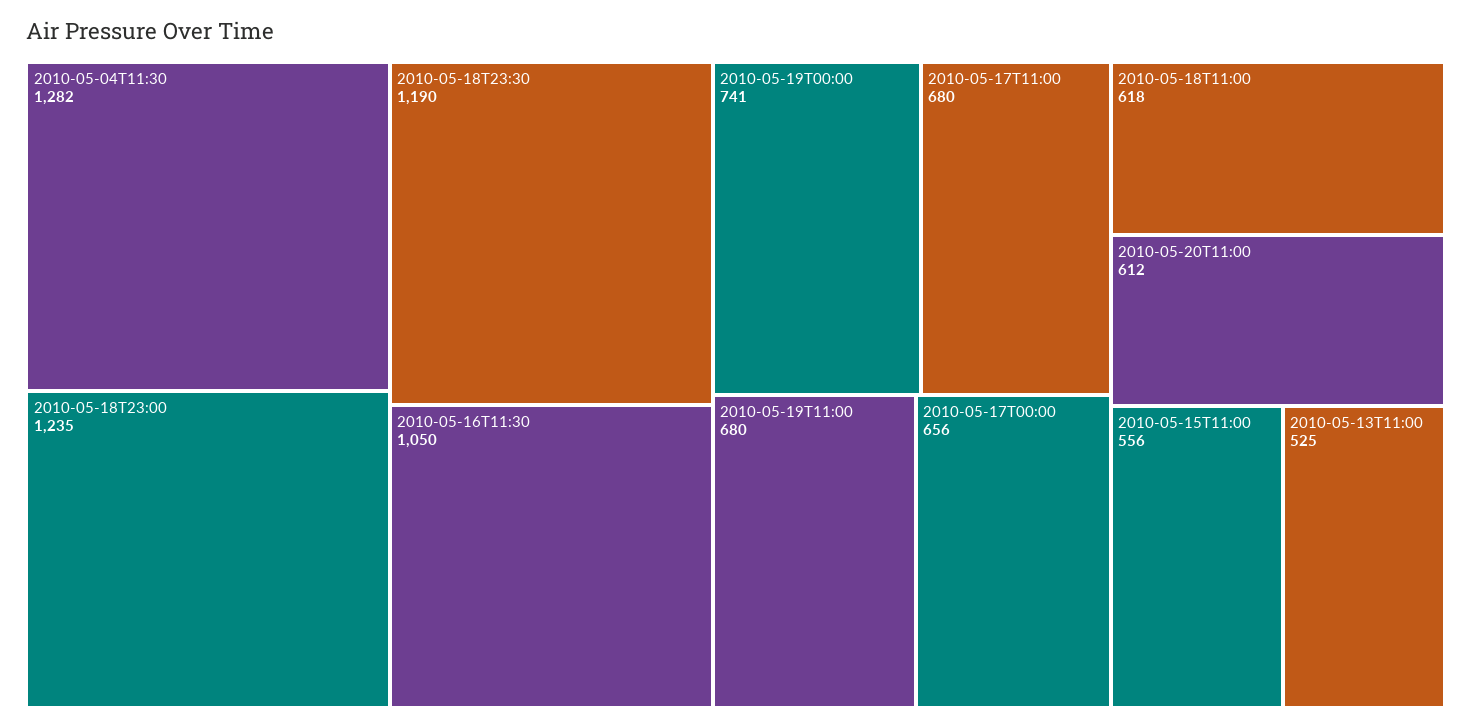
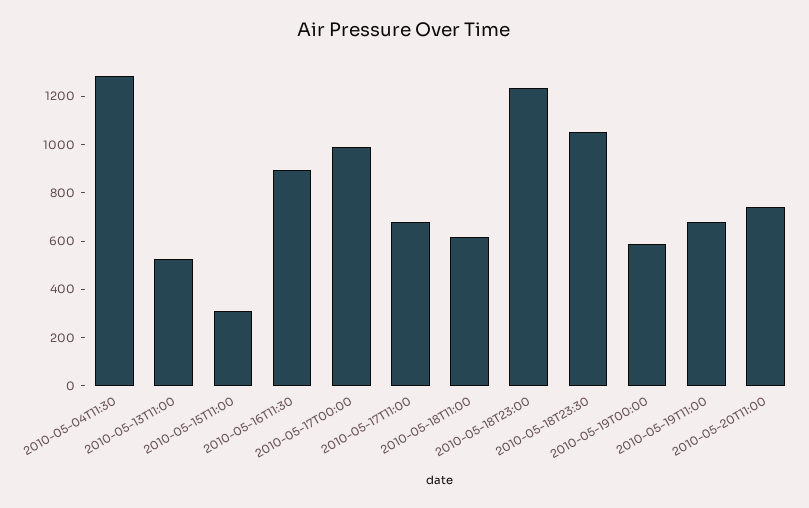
2010-05-18T23:30: 1190 -> 1050
2010-05-16T11:30: 1050 -> 900
2010-05-19T00:00: 741 -> 600
2010-05-17T00:00: 656 -> 1000
2010-05-20T11:00: 612 -> 750
2010-05-15T11:00: 556 -> 300

